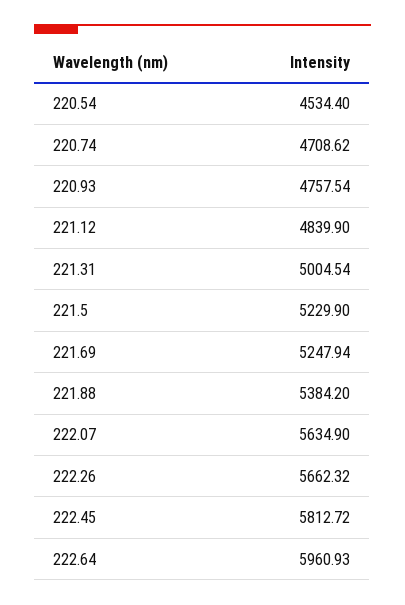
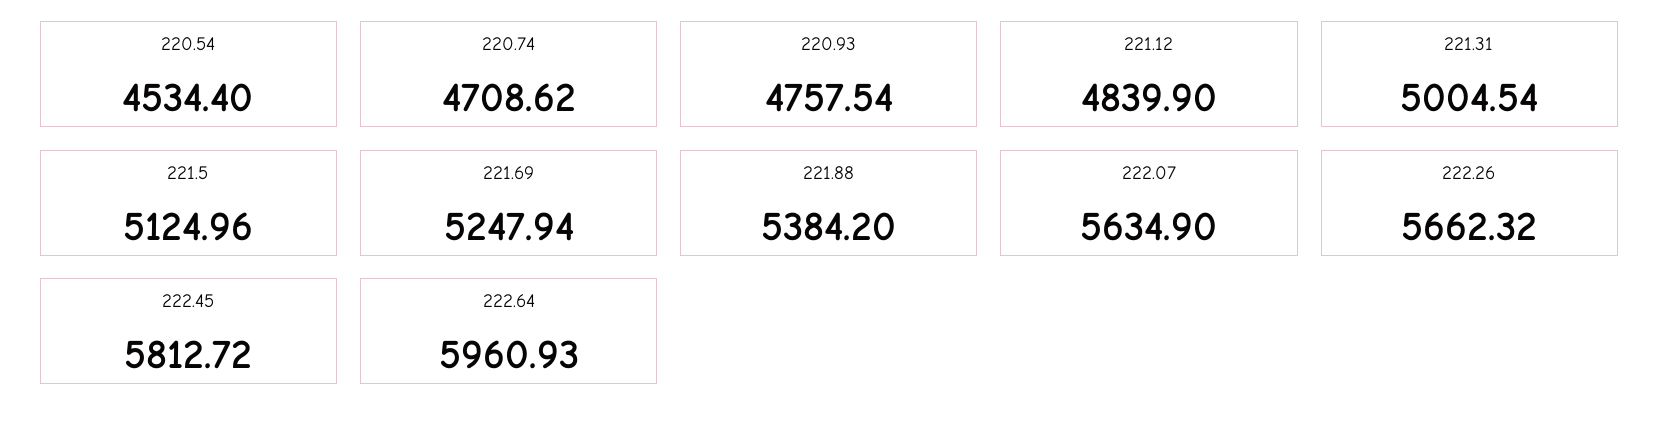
221.5: 5229.9 -> 5124.96

